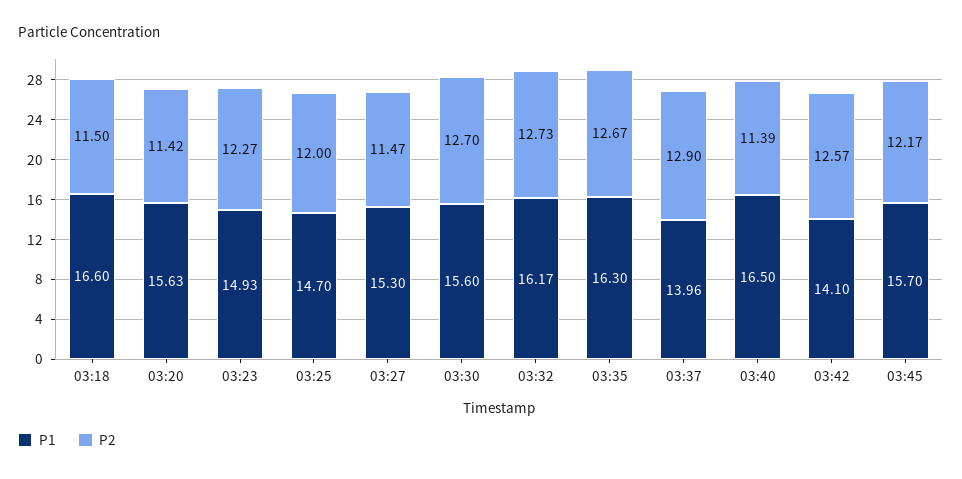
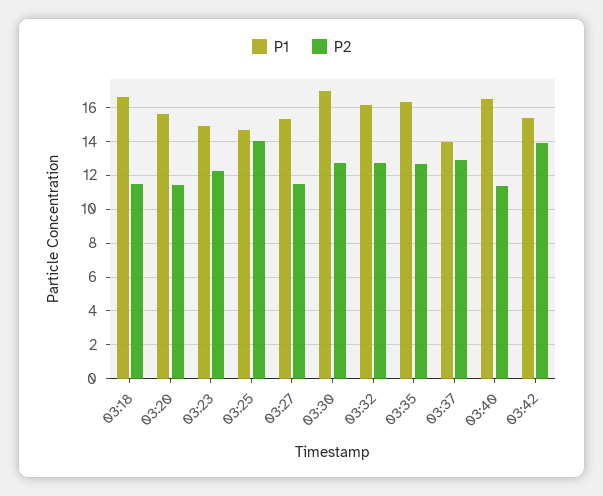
P2, 03:25: 12 -> 14
P1, 03:30: 15.6 -> 17
P1, 03:42: 14.1 -> 15.5
P2, 03:42: 12.57 -> 14
P1, 03:45: 15.7 -> none
P2, 03:45: 12.17 -> none

